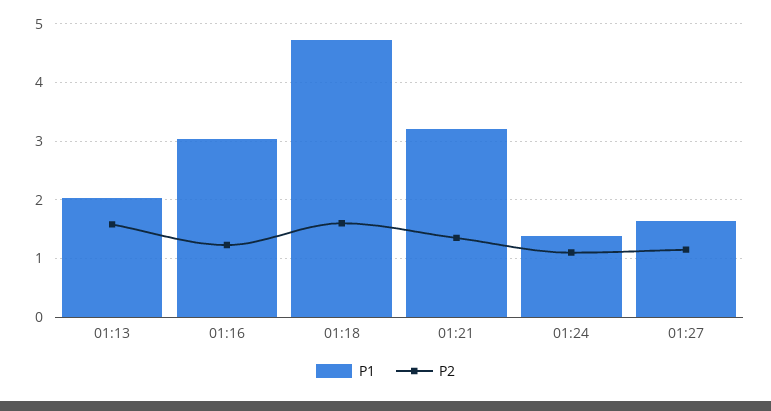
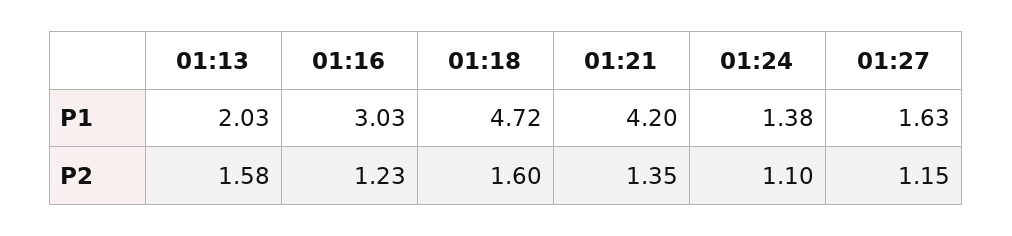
P1, 01:21: 3.2 -> 4.2

